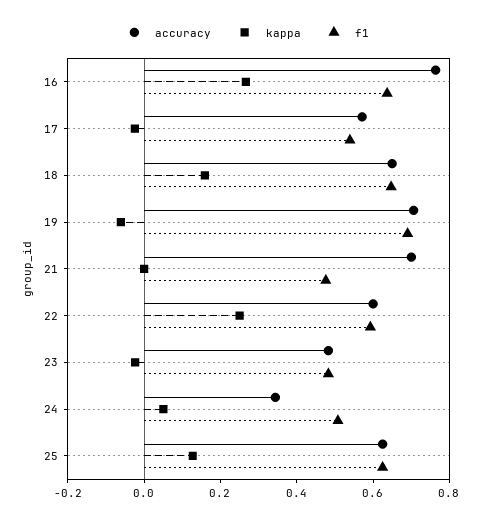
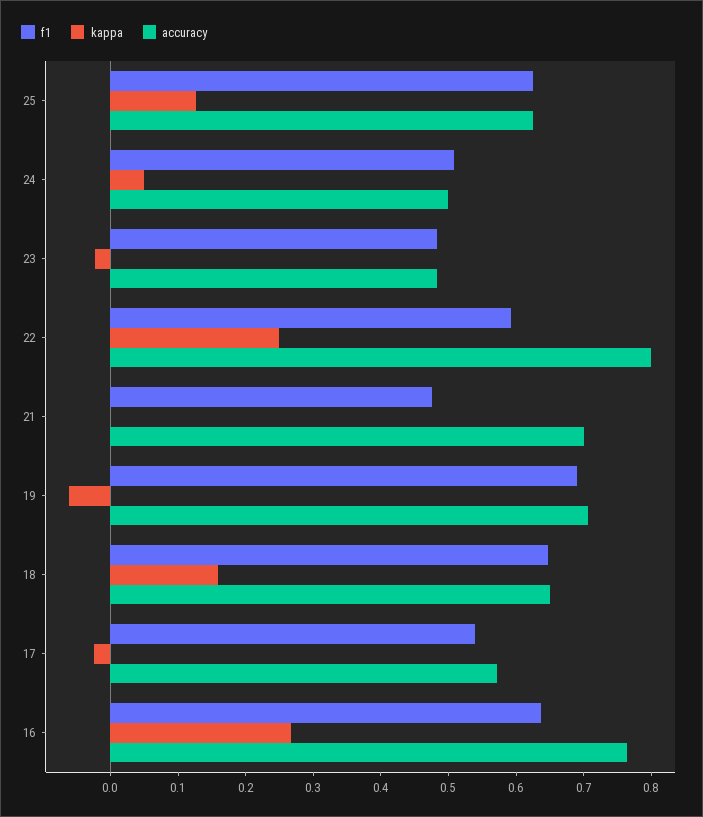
accuracy, 22: 0.6 -> 0.8
accuracy, 24: 0.35 -> 0.5

